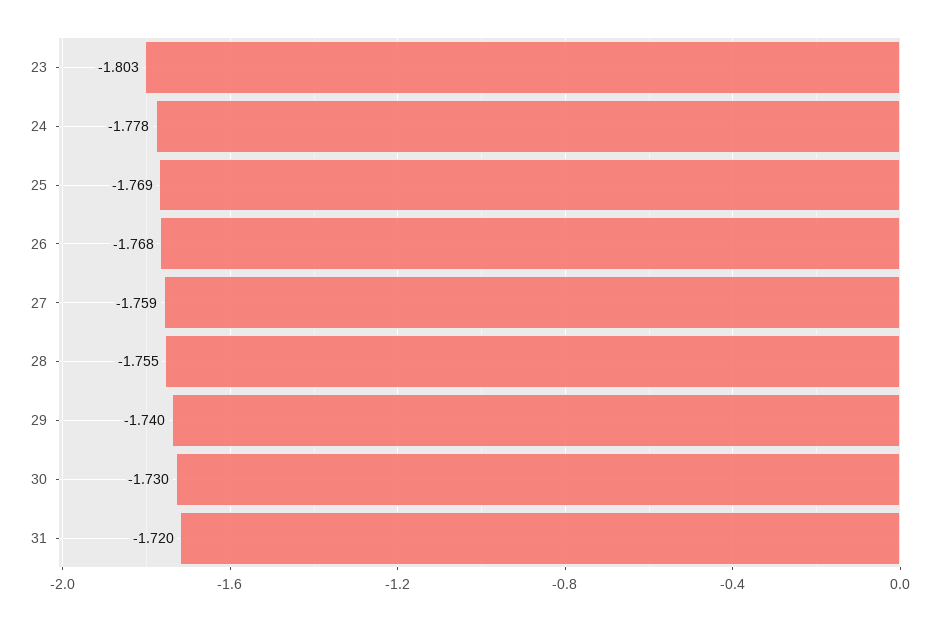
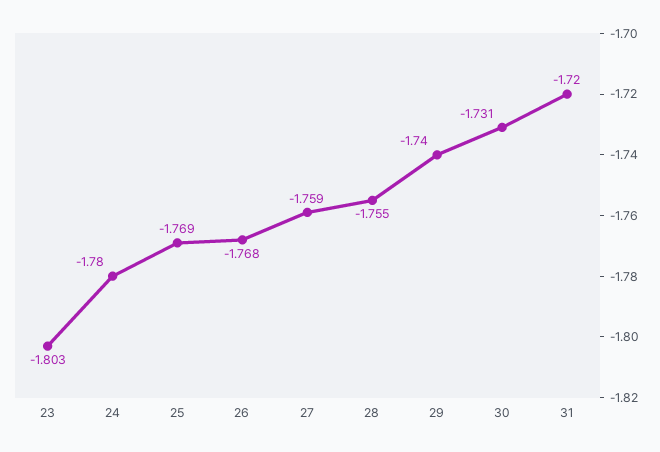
24: -1.778 -> -1.78
30: -1.73 -> -1.731

